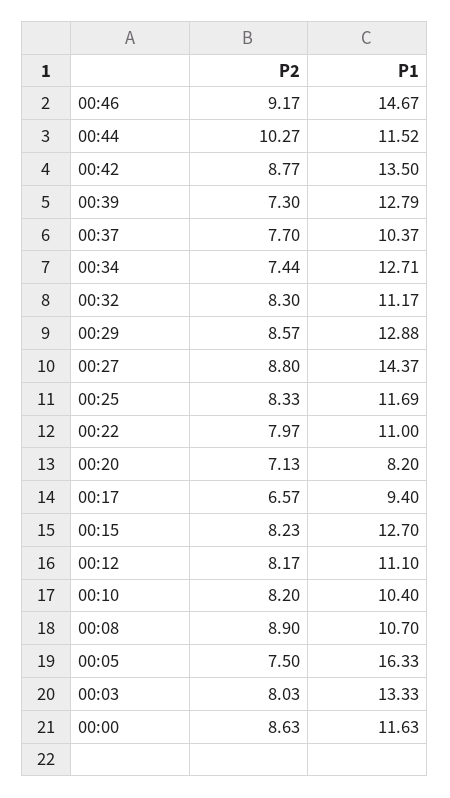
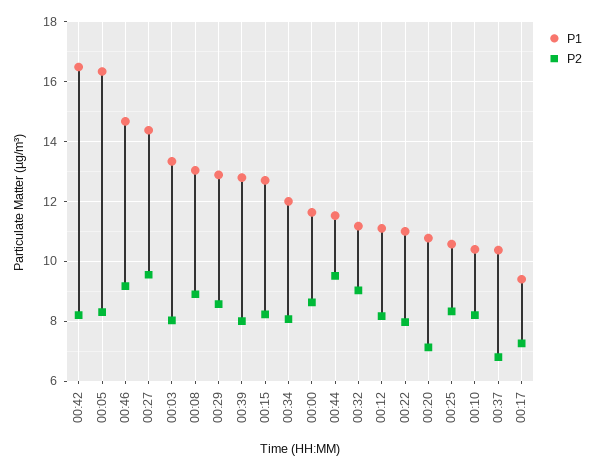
P2, 00:44: 10.27 -> 9.5
P2, 00:42: 8.77 -> 8.25
P1, 00:42: 13.5 -> 16.5
P2, 00:39: 7.3 -> 8
P2, 00:37: 7.7 -> 6.75
P2, 00:34: 7.44 -> 8
P1, 00:34: 12.71 -> 12
P2, 00:32: 8.3 -> 9
P2, 00:27: 8.8 -> 9.5
P1, 00:25: 11.69 -> 10.5
P1, 00:20: 8.2 -> 10.75
P2, 00:17: 6.57 -> 7.25
P1, 00:08: 10.7 -> 13
P2, 00:05: 7.5 -> 8.25

